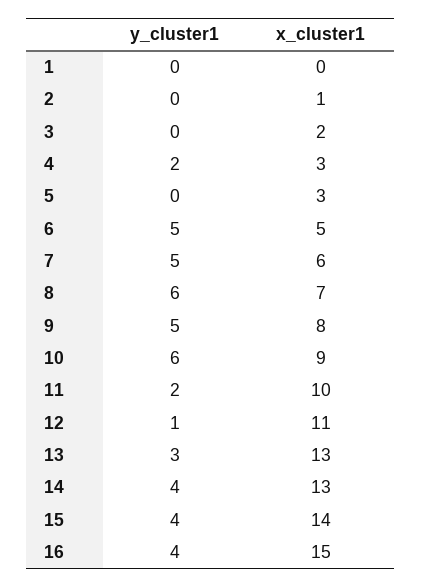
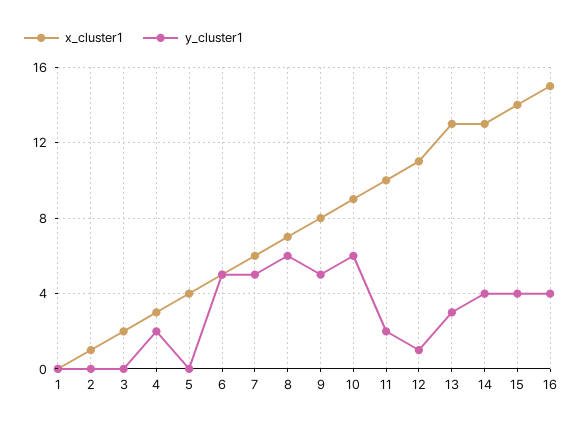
x_cluster1, 5: 3 -> 4

